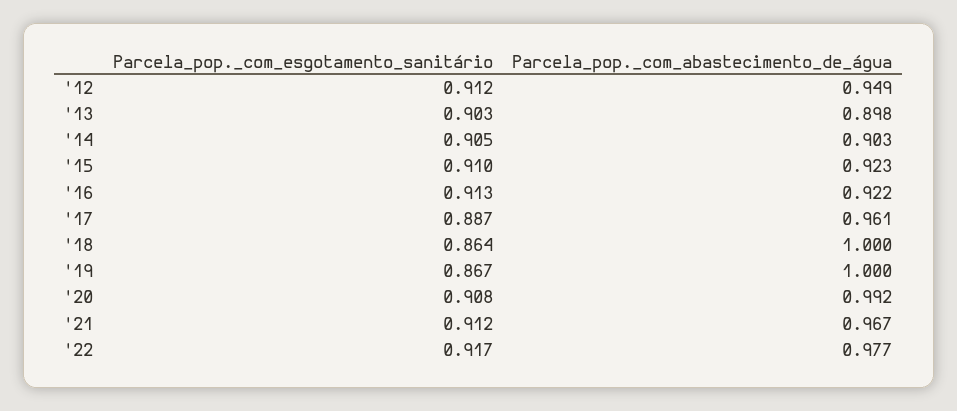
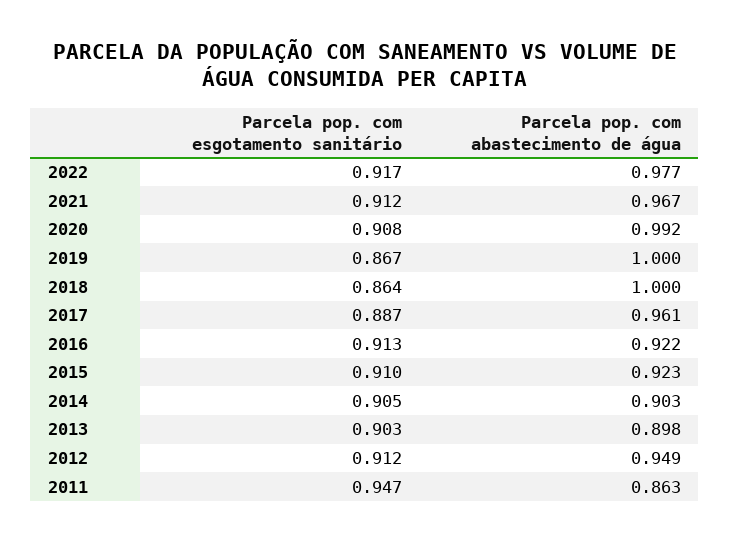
Parcela_pop._com_esgotamento_sanitário, 2011: none -> 0.947
Parcela_pop._com_abastecimento_de_água, 2011: none -> 0.863

